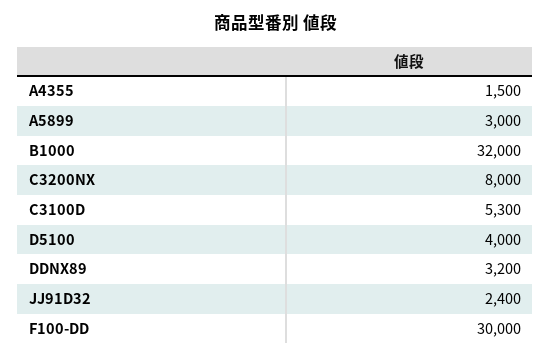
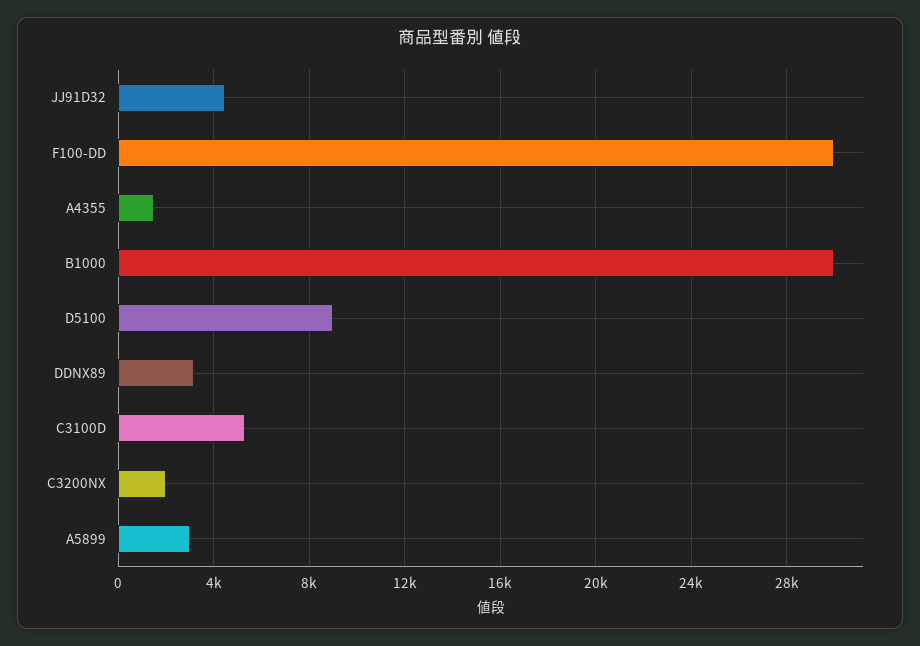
B1000: 32000 -> 30000
C3200NX: 8000 -> 2000
D5100: 4000 -> 9000
JJ91D32: 2400 -> 4500

